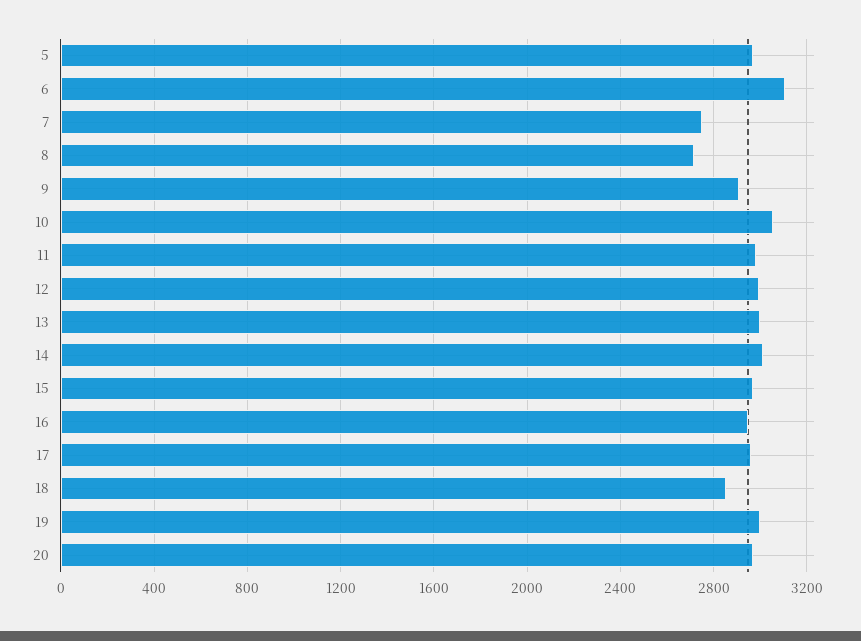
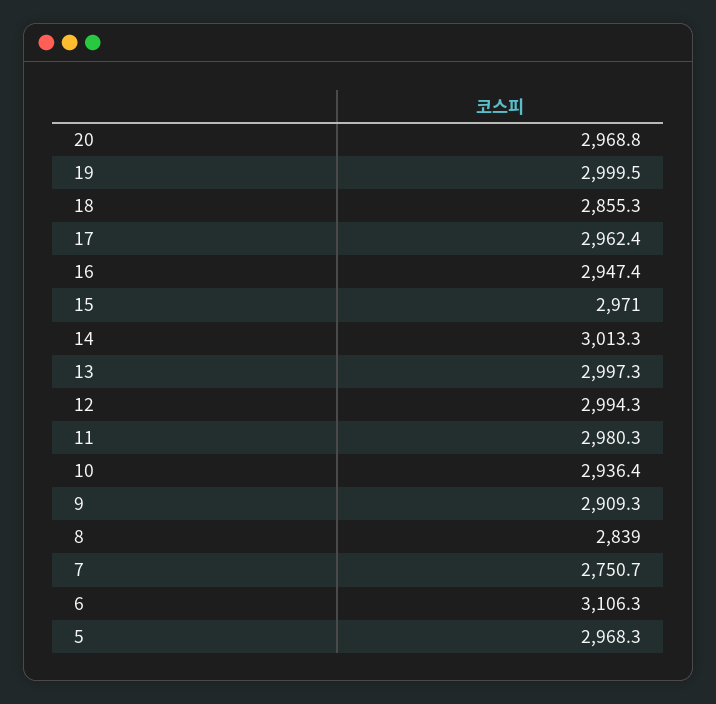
8: 2700 -> 2839
10: 3050 -> 2936.4

